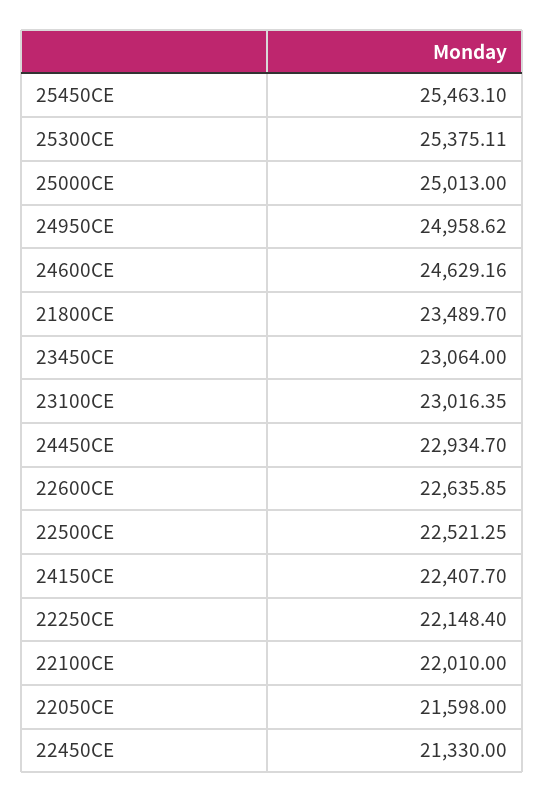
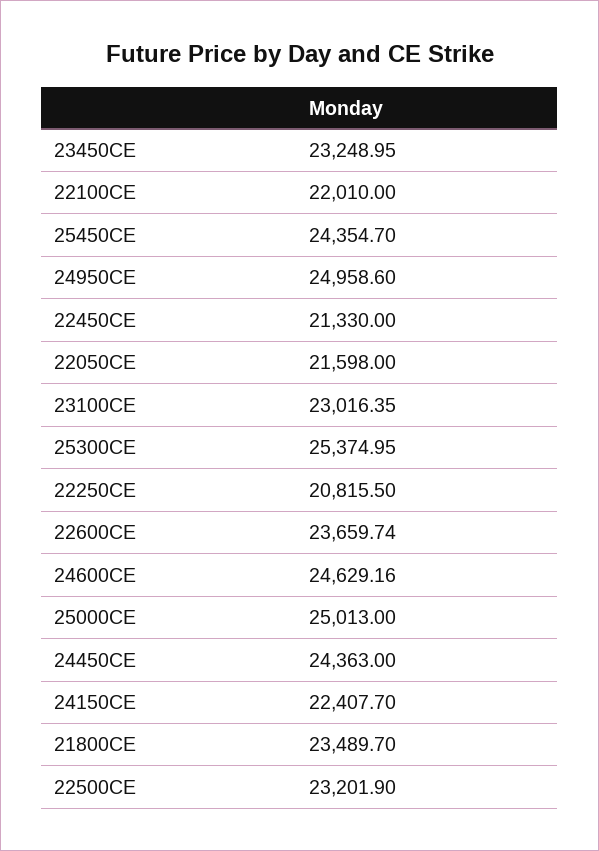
25450CE: 25463.1 -> 24354.7
25300CE: 25375.11 -> 25374.95
24950CE: 24958.62 -> 24958.6
23450CE: 23064 -> 23248.95
24450CE: 22934.7 -> 24363
22600CE: 22635.85 -> 23659.74
22500CE: 22521.25 -> 23201.9
22250CE: 22148.4 -> 20815.5

